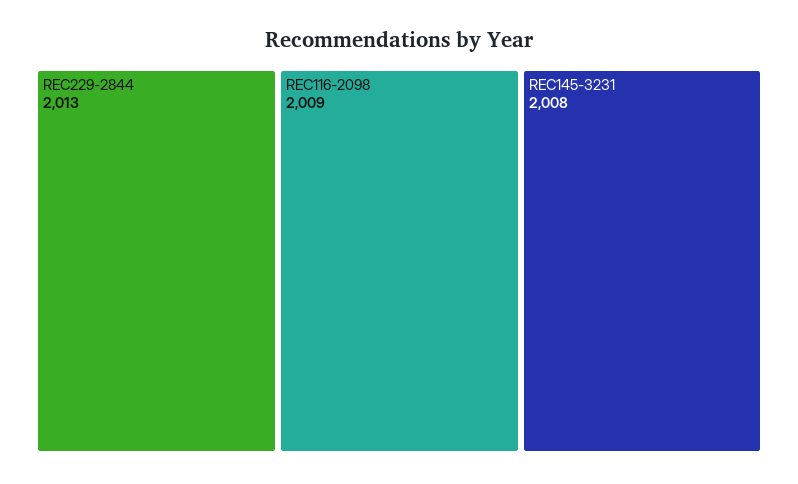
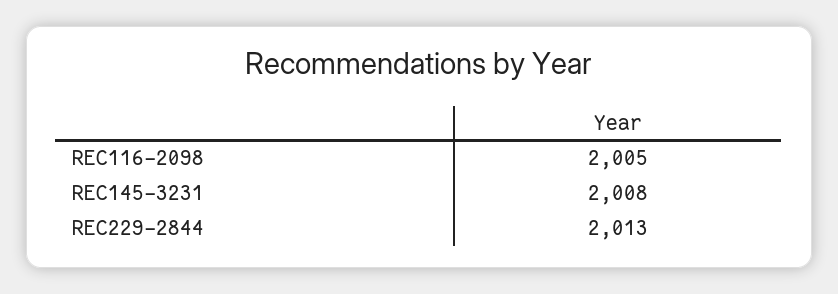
REC116-2098: 2009 -> 2005

